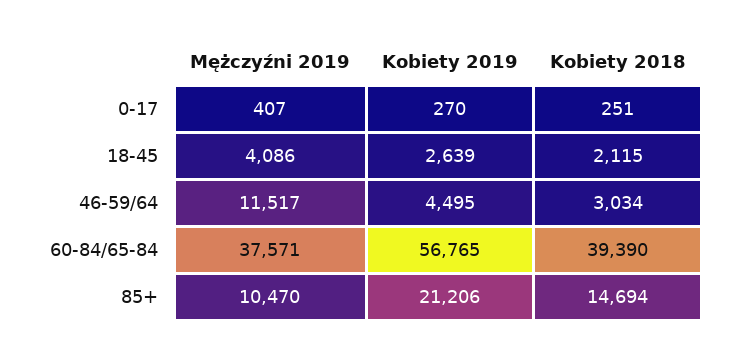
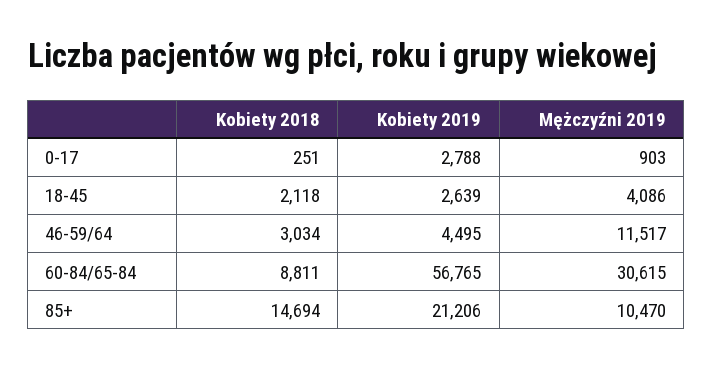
Mężczyźni 2019, 0-17: 407 -> 903
Kobiety 2019, 0-17: 270 -> 2788
Kobiety 2018, 18-45: 2115 -> 2118
Mężczyźni 2019, 60-84/65-84: 37571 -> 30615
Kobiety 2018, 60-84/65-84: 39390 -> 8811

